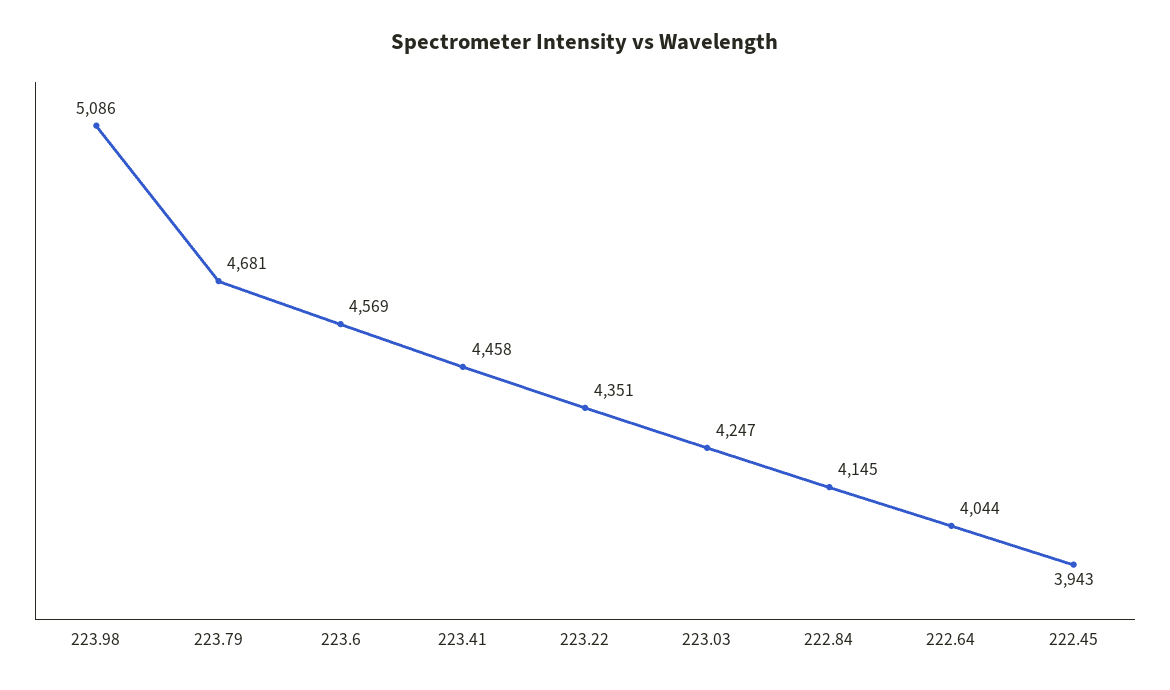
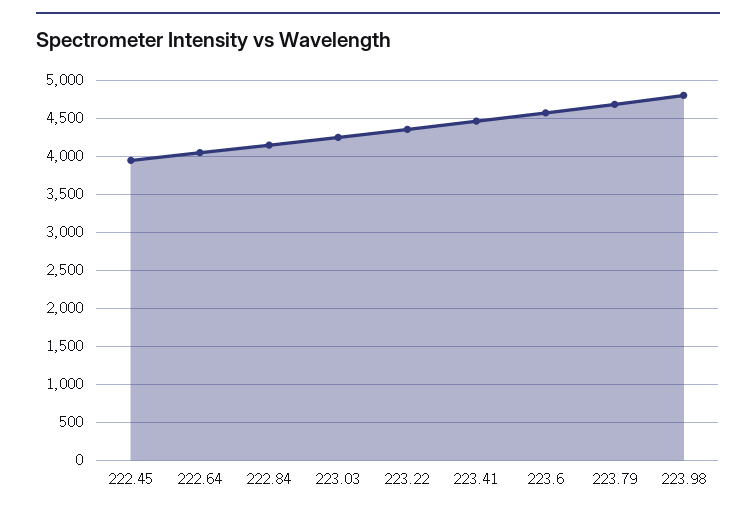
223.98: 5086 -> 4800

